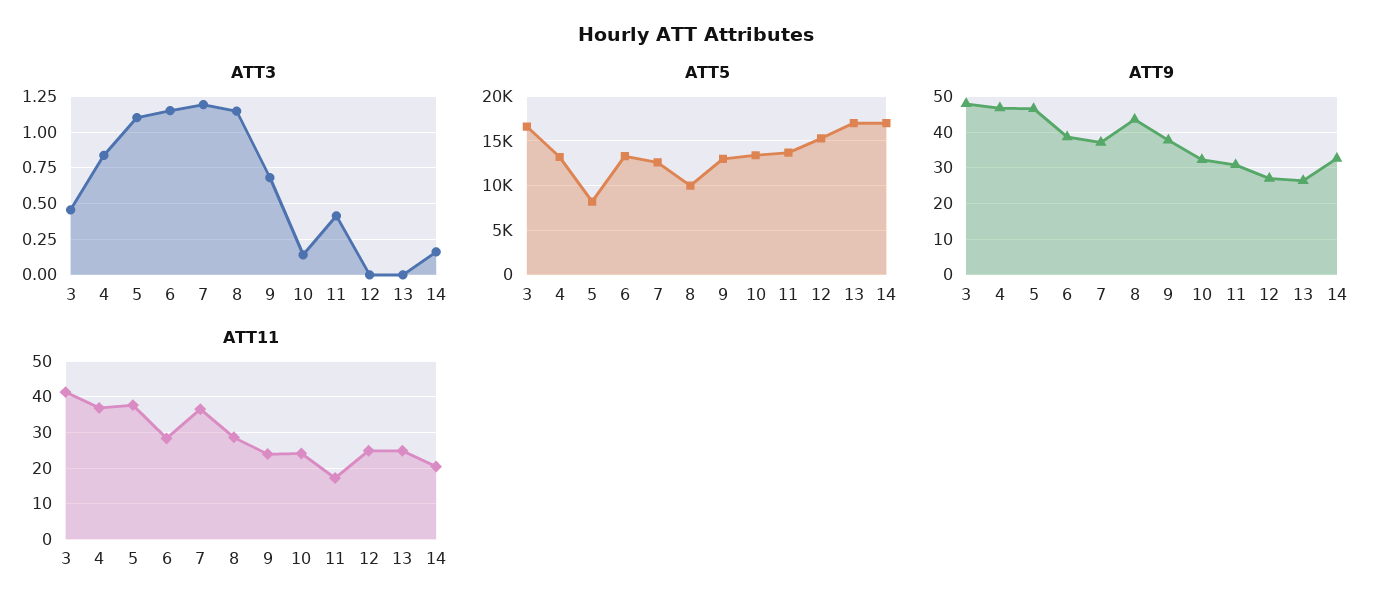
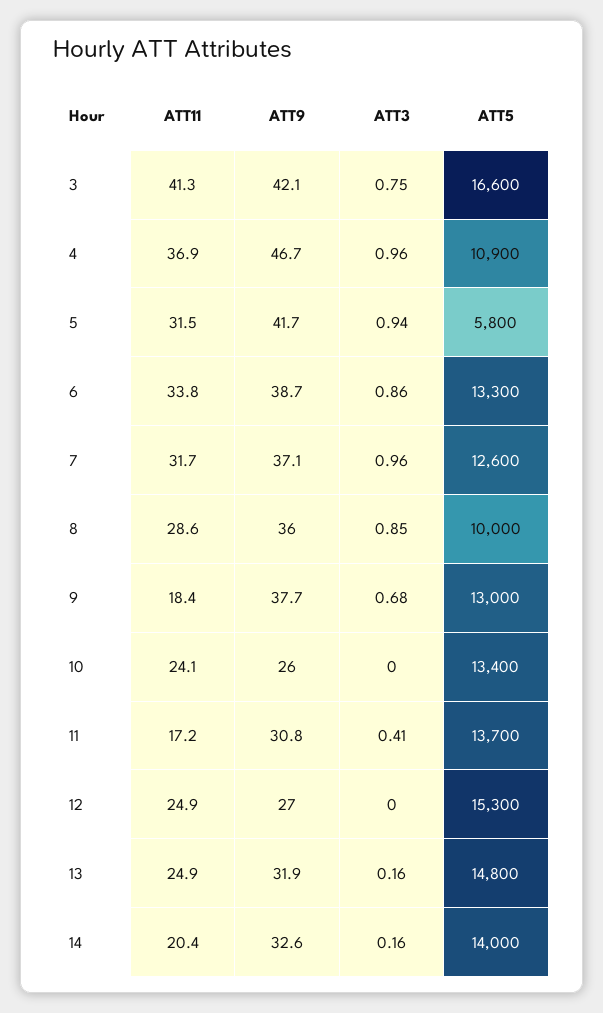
ATT3, 3: 0.45 -> 0.75
ATT3, 4: 0.85 -> 0.96
ATT3, 5: 1.1 -> 0.94
ATT3, 6: 1.15 -> 0.86
ATT3, 7: 1.2 -> 0.96
ATT3, 8: 1.15 -> 0.85
ATT3, 10: 0.15 -> 0
ATT3, 13: 0 -> 0.16
ATT5, 4: 13000 -> 10900
ATT5, 5: 8000 -> 5800
ATT5, 13: 17000 -> 14800
ATT5, 14: 17000 -> 14000
ATT9, 3: 48 -> 42.1
ATT9, 5: 46 -> 41.7
ATT9, 8: 44 -> 36
ATT9, 10: 32 -> 26
ATT9, 13: 26 -> 31.9
ATT11, 5: 38 -> 31.5
ATT11, 6: 28 -> 33.8
ATT11, 7: 36 -> 31.7
ATT11, 9: 24 -> 18.4

